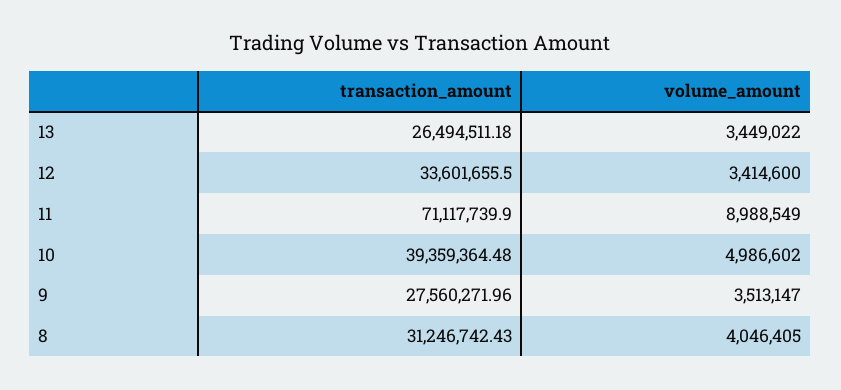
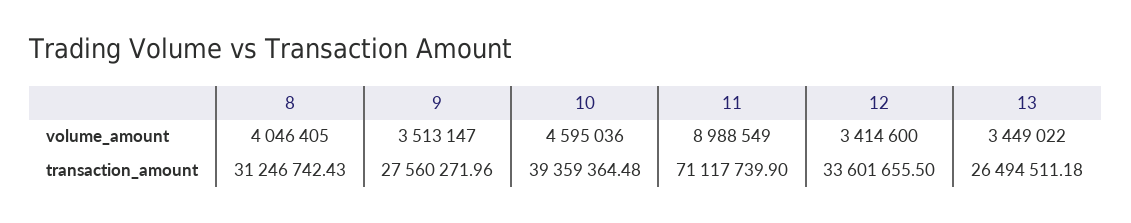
volume_amount, 10: 4986602 -> 4595036

